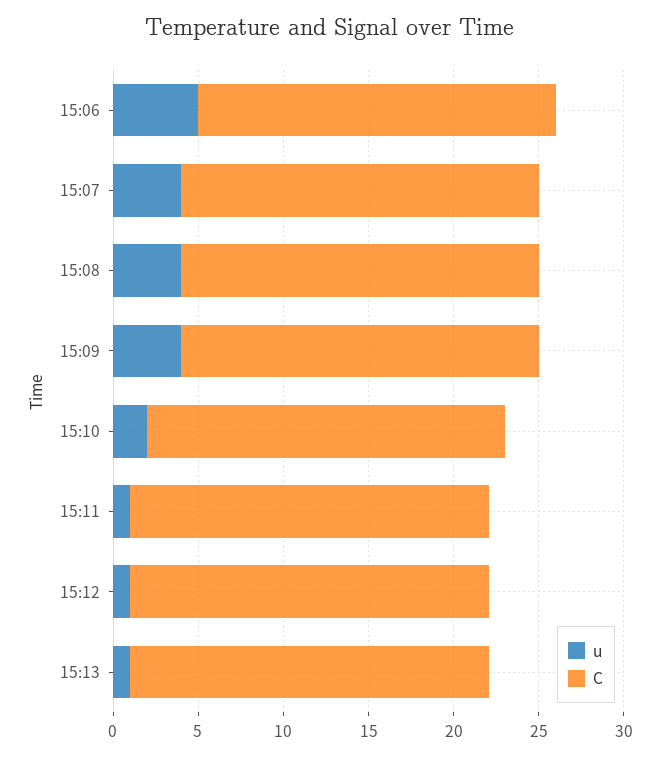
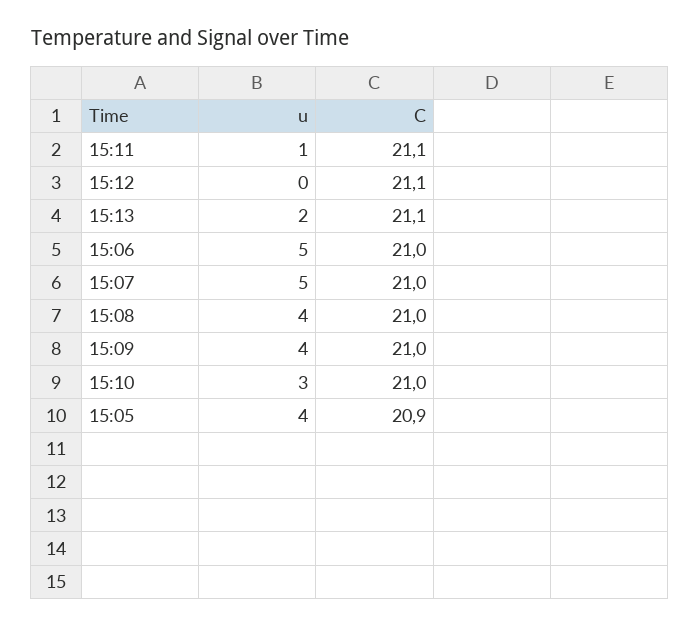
u, 15:07: 4 -> 5
u, 15:10: 2 -> 3
u, 15:12: 1 -> 0
u, 15:13: 1 -> 2
u, 15:05: none -> 4
C, 15:05: none -> 20.9

